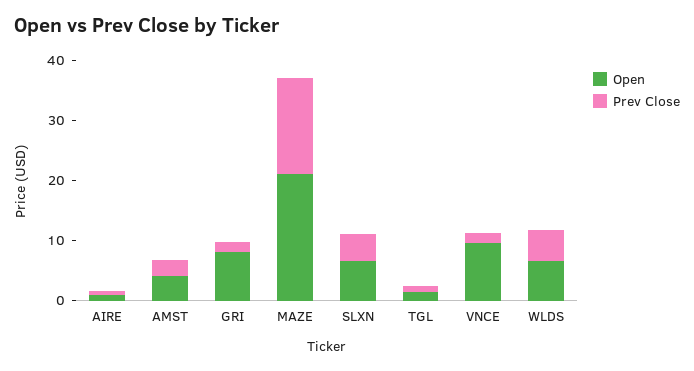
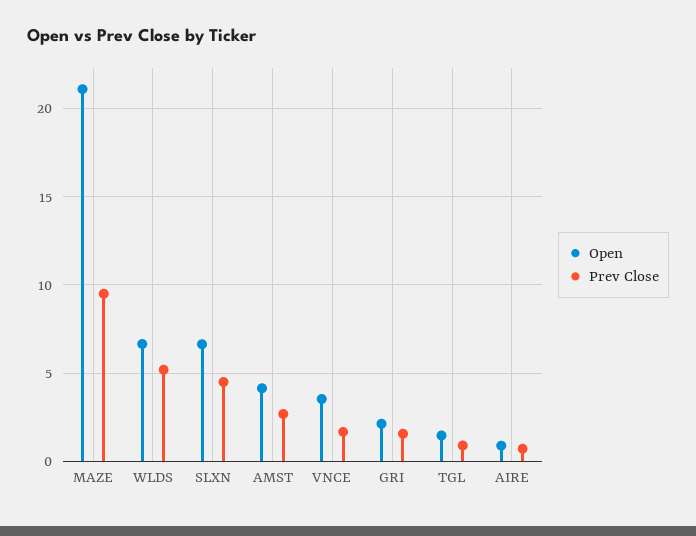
Open, GRI: 8 -> 2
Prev Close, MAZE: 16 -> 9.5
Open, VNCE: 10 -> 3.5

